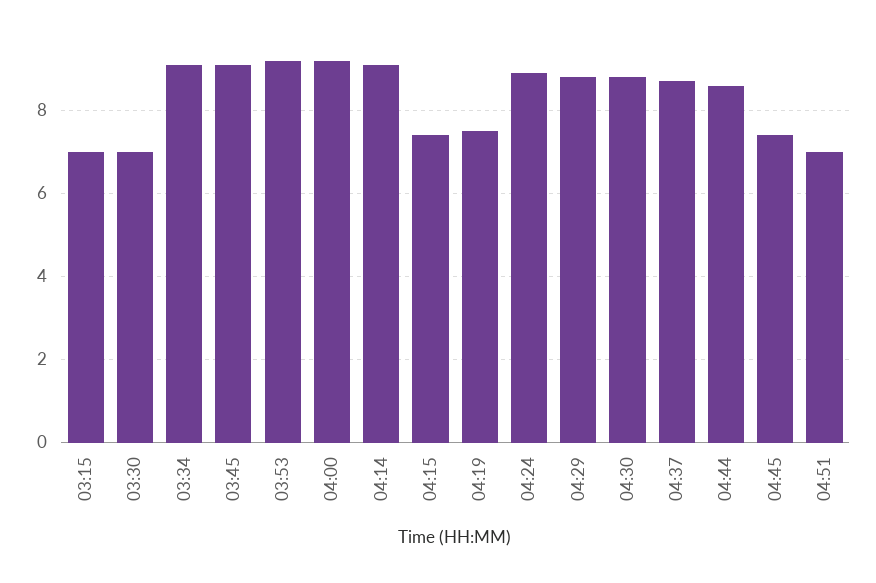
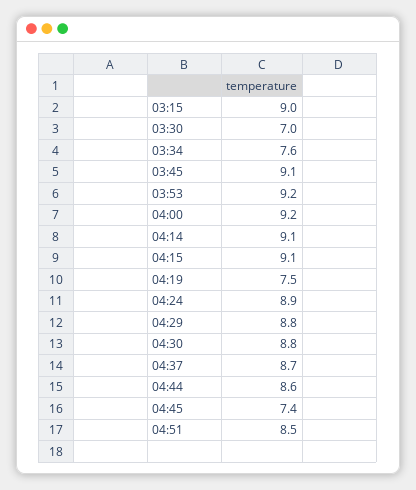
03:15: 7 -> 9
03:34: 9 -> 7.6
04:15: 7.5 -> 9.1
04:51: 7 -> 8.5

